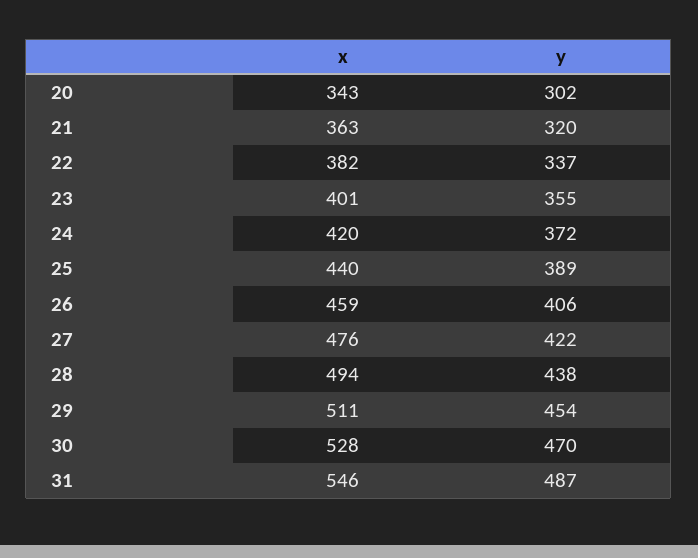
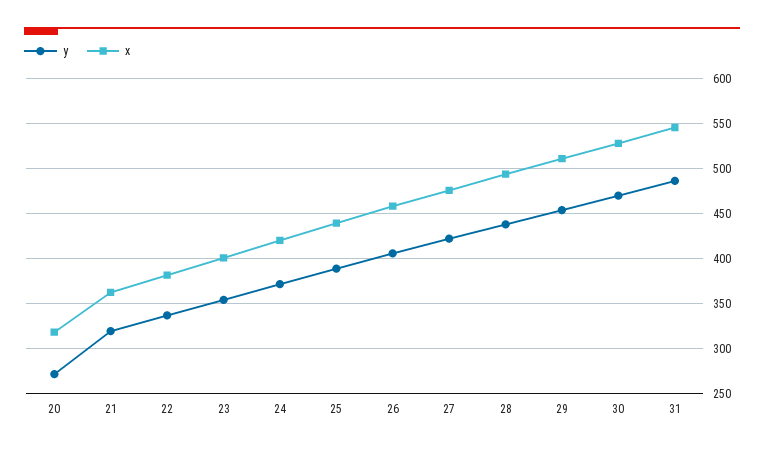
x, 20: 343 -> 320
y, 20: 302 -> 270

